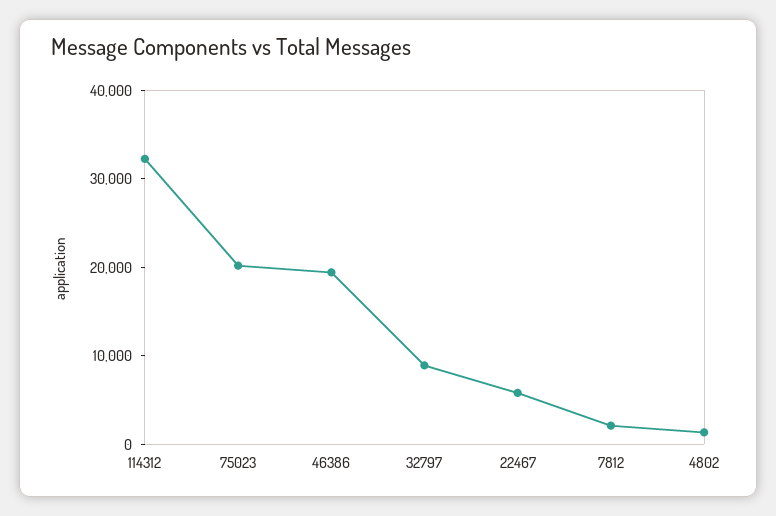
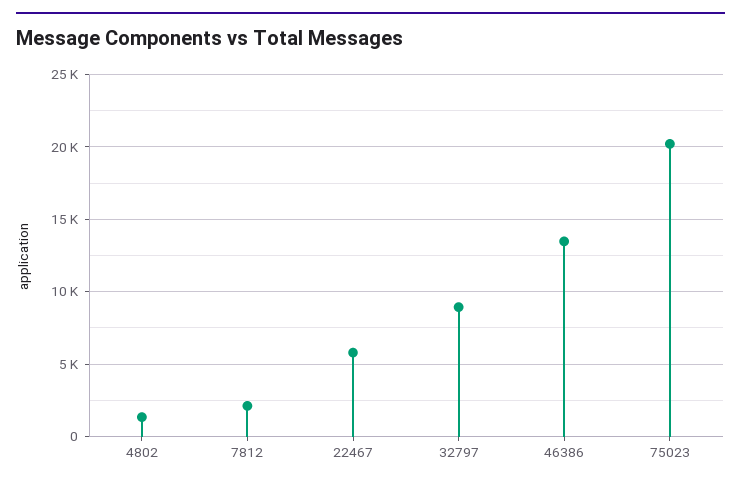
114312: 32000 -> none
46386: 20000 -> 13500

